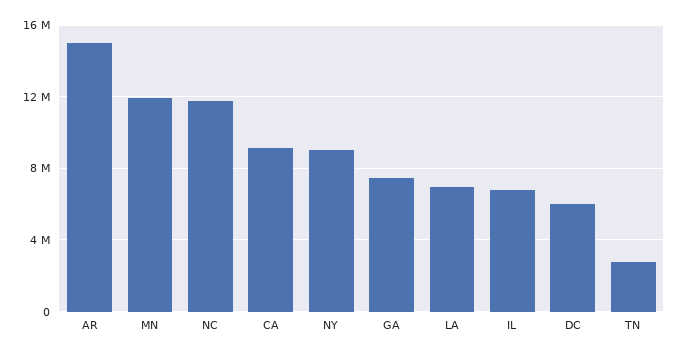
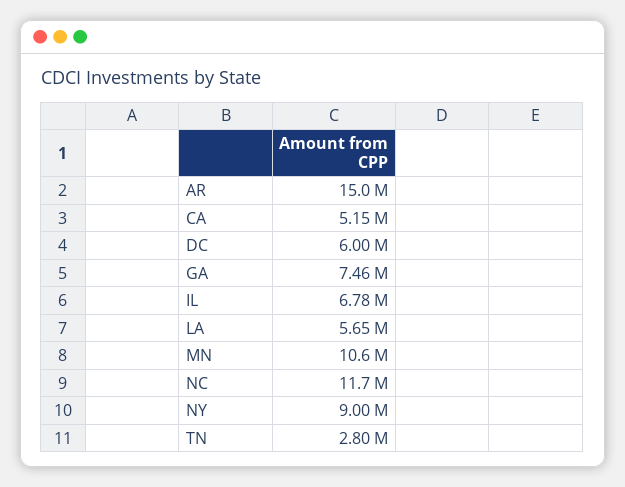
MN: 12000000 -> 10600000
CA: 9000000 -> 5150000
LA: 7000000 -> 5650000

